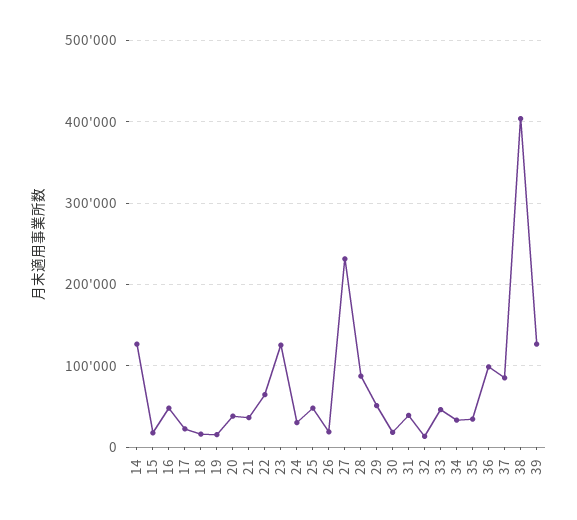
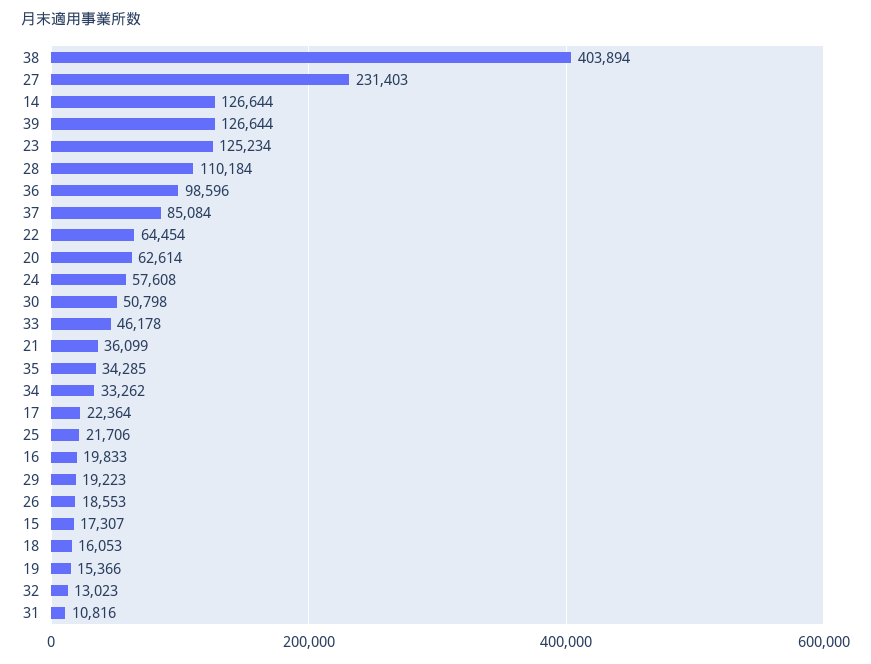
16: 50000 -> 19833
20: 40000 -> 62614
24: 30000 -> 57608
25: 50000 -> 21706
28: 90000 -> 110184
29: 50000 -> 19223
30: 20000 -> 50798
31: 40000 -> 10816

